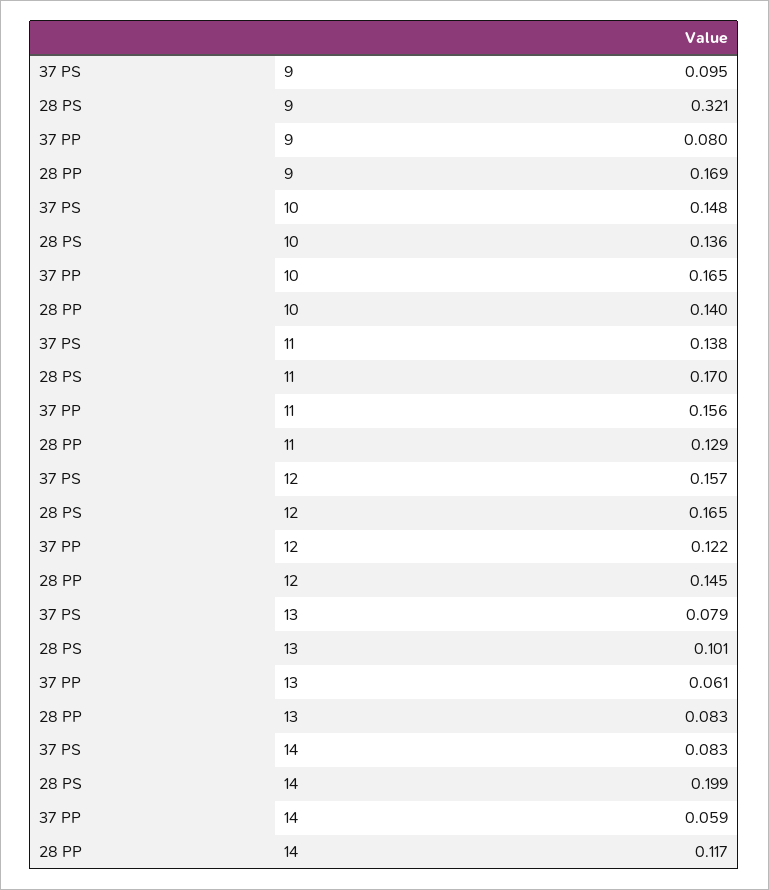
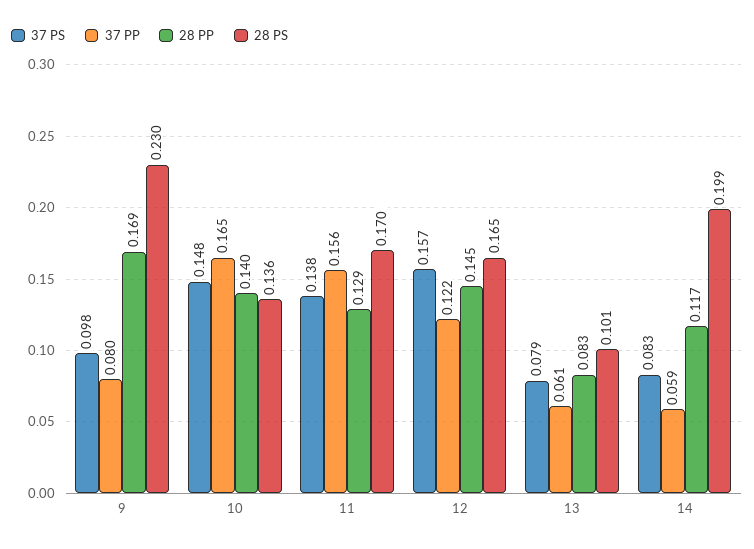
37 PS, 9: 0.095 -> 0.098
28 PS, 9: 0.321 -> 0.23

